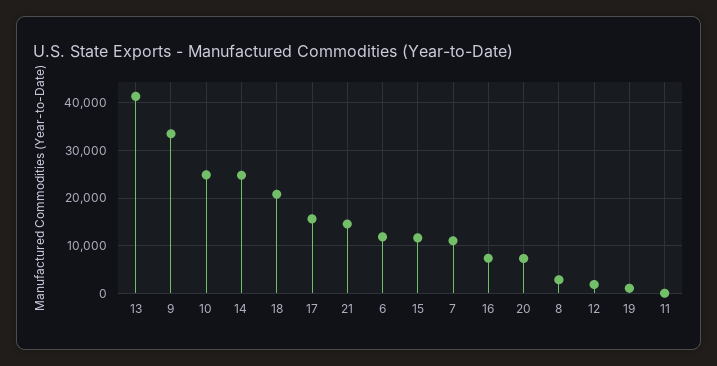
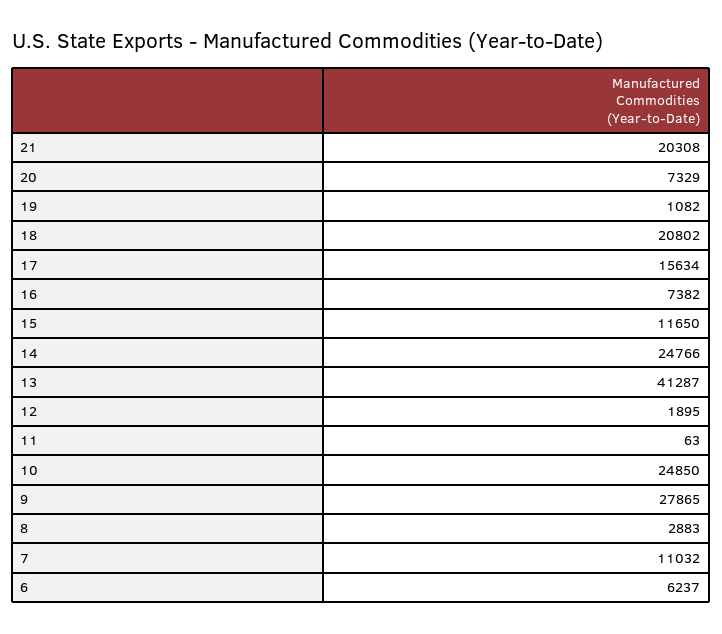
9: 34000 -> 27865
21: 14000 -> 20308
6: 12000 -> 6237

